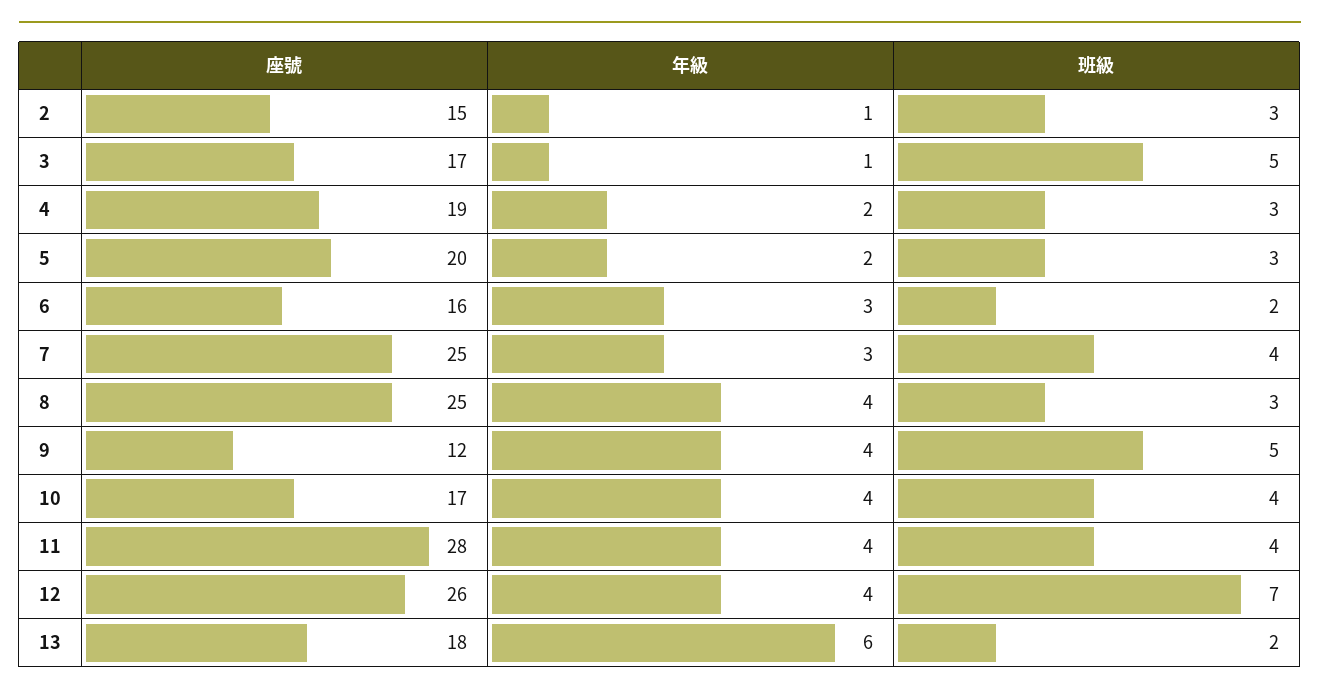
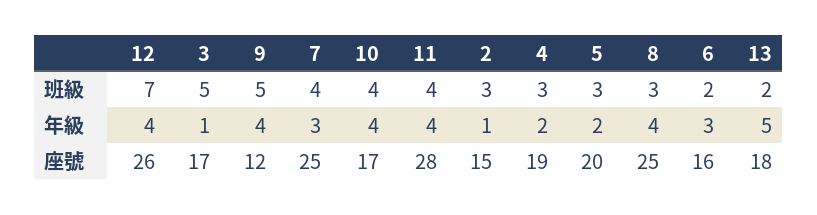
年級, 13: 6 -> 5

